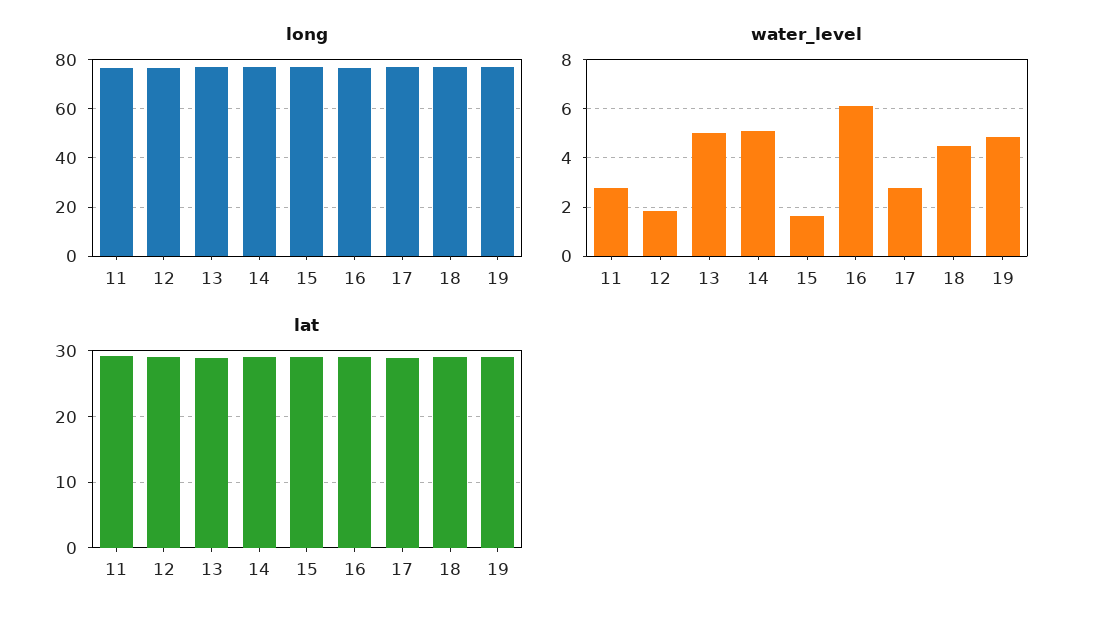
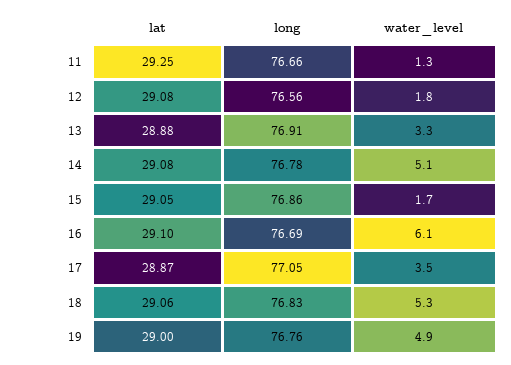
water_level, 11: 2.75 -> 1.3
water_level, 13: 5 -> 3.3
water_level, 17: 2.75 -> 3.5
water_level, 18: 4.5 -> 5.3

